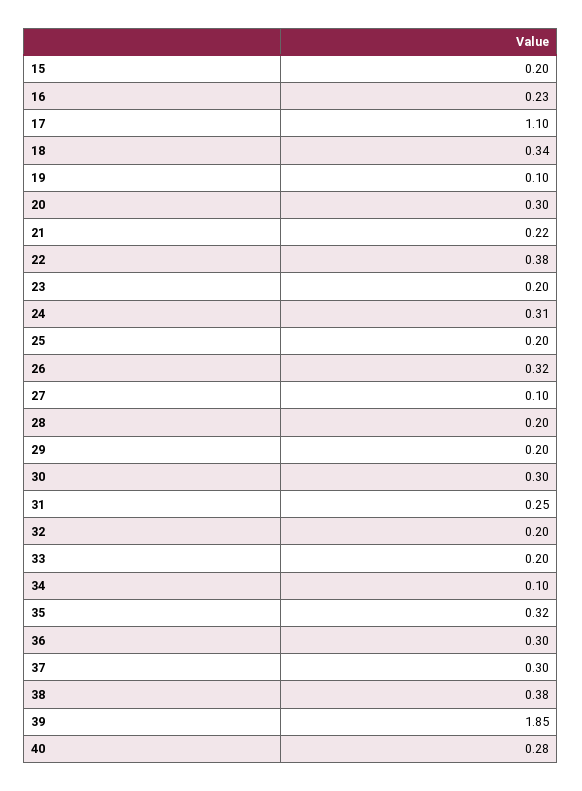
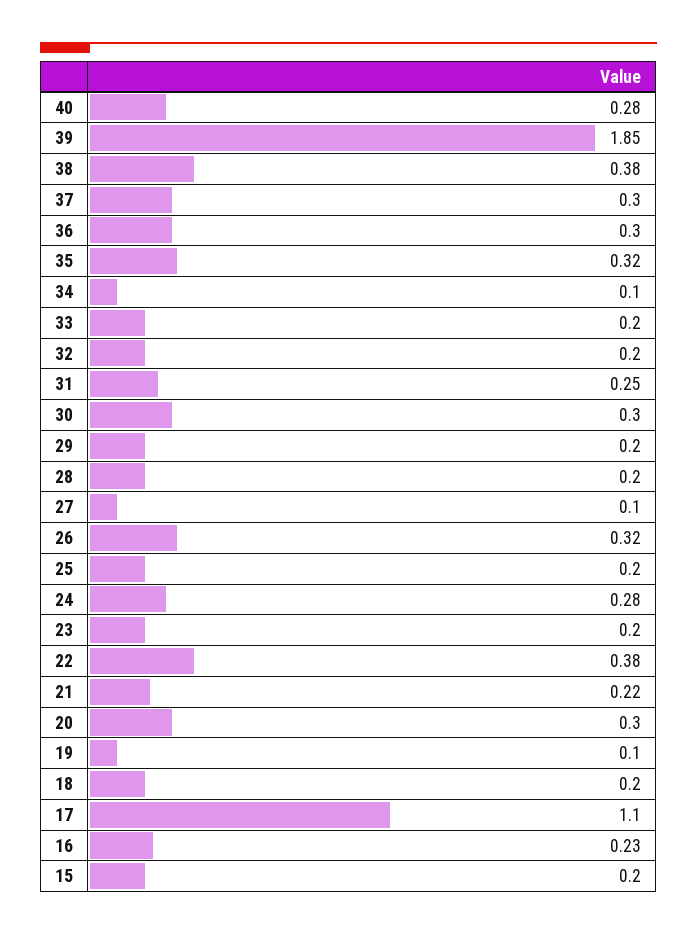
18: 0.34 -> 0.2
24: 0.31 -> 0.28

